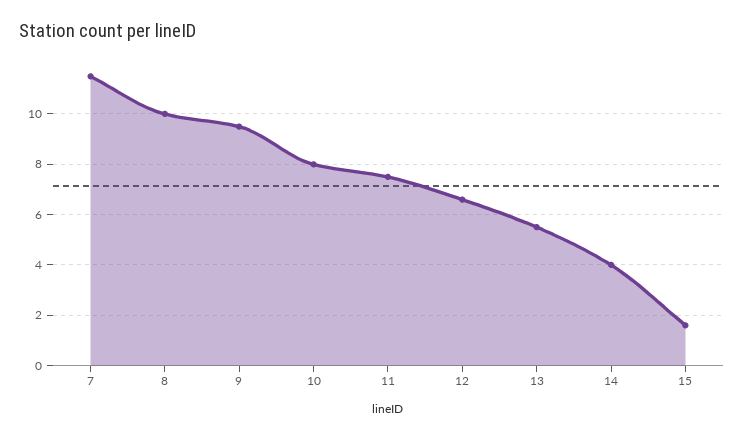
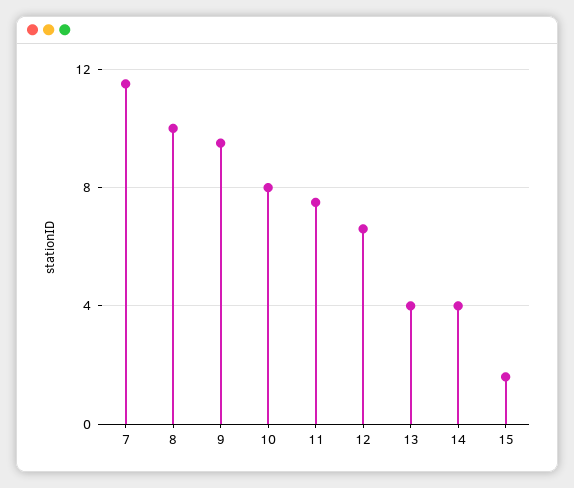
13: 5.5 -> 4

